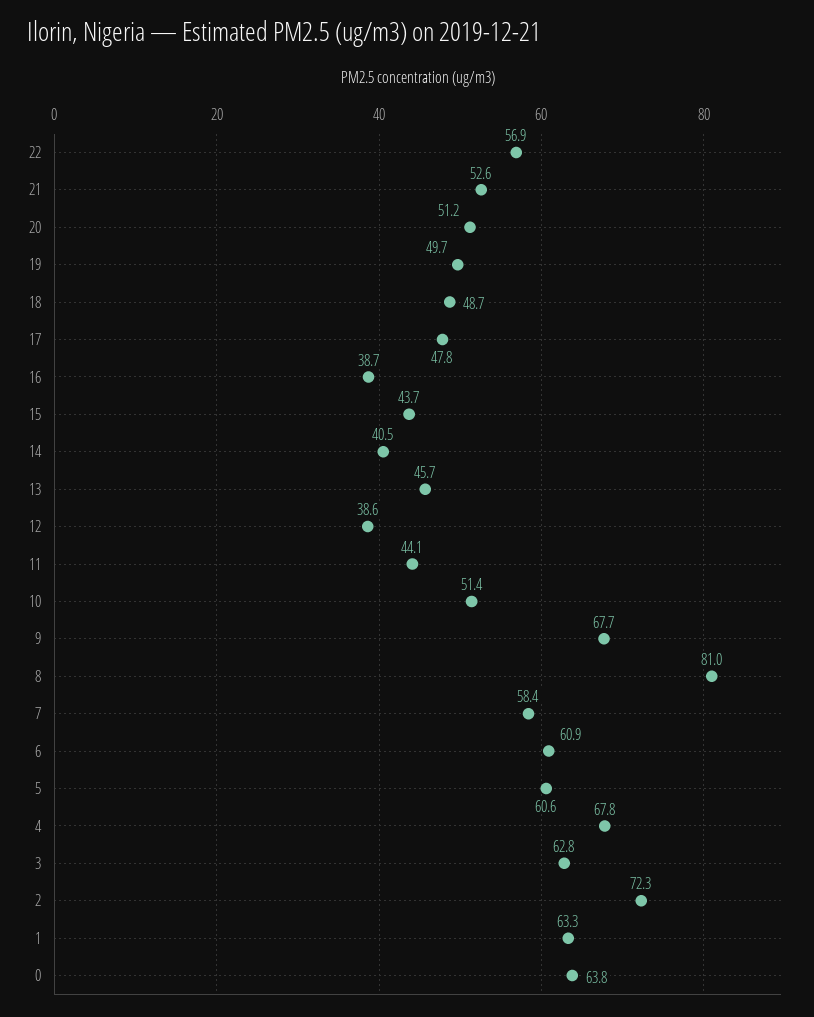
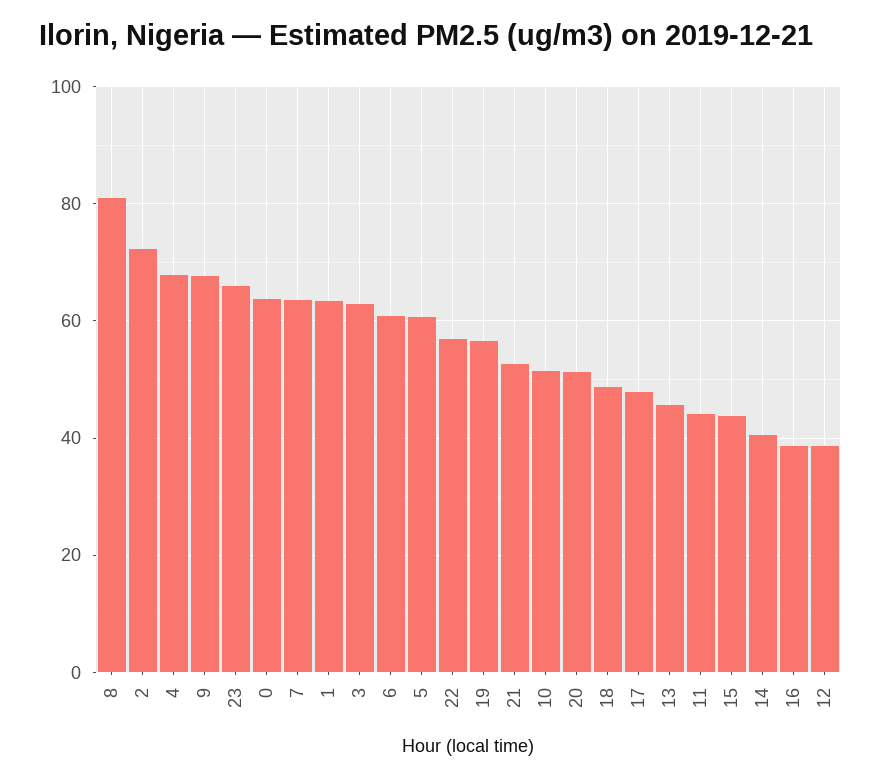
19: 49.7 -> 56
7: 58.4 -> 64
23: none -> 66

